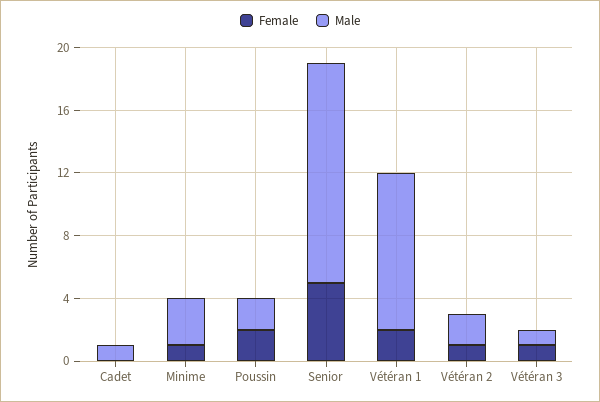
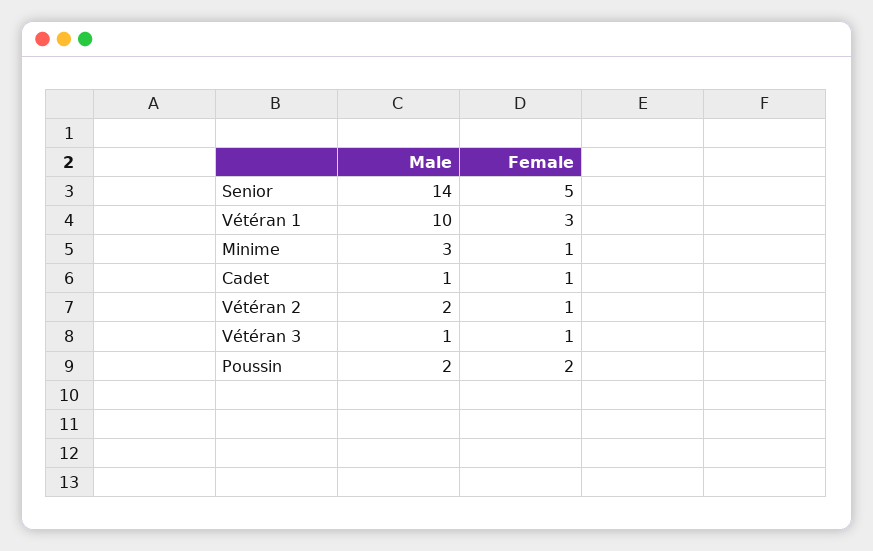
Female, Cadet: 0 -> 1
Female, Vétéran 1: 2 -> 3

